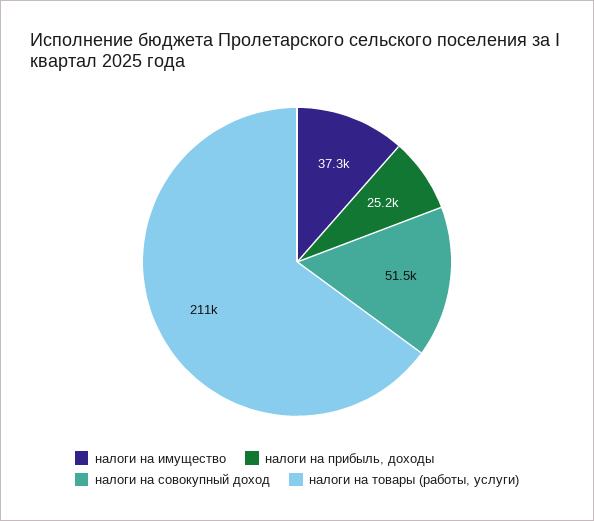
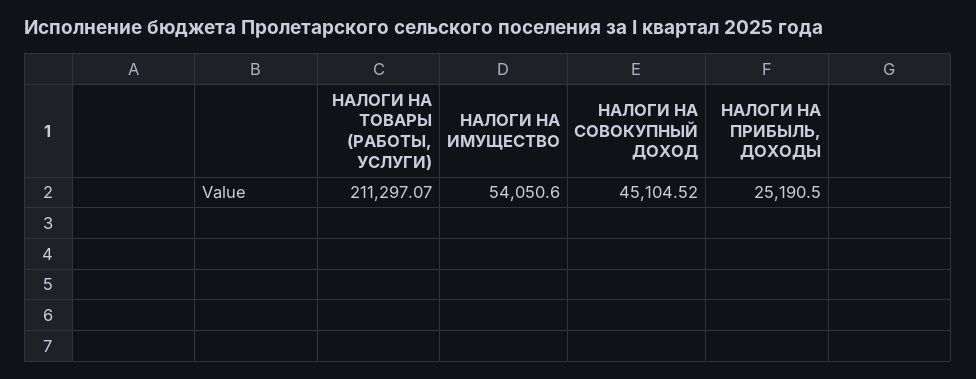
налоги на имущество: 37300 -> 54050.6
налоги на совокупный доход: 51500 -> 45104.52

